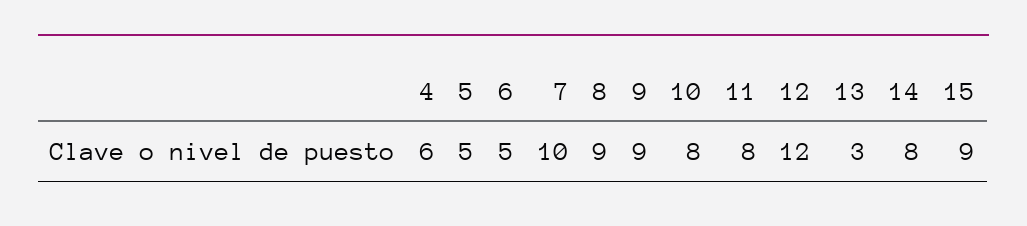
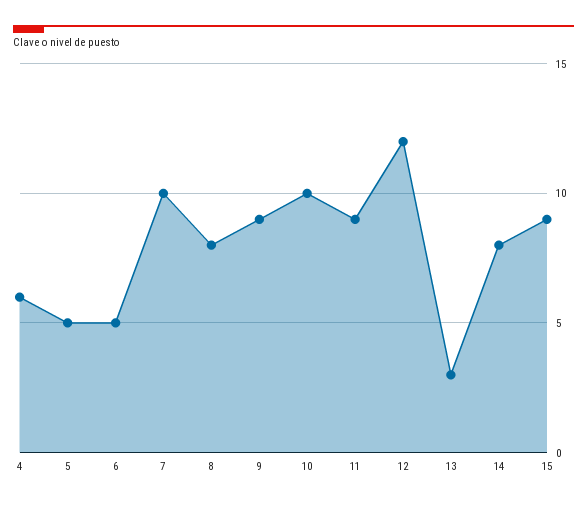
8: 9 -> 8
10: 8 -> 10
11: 8 -> 9

